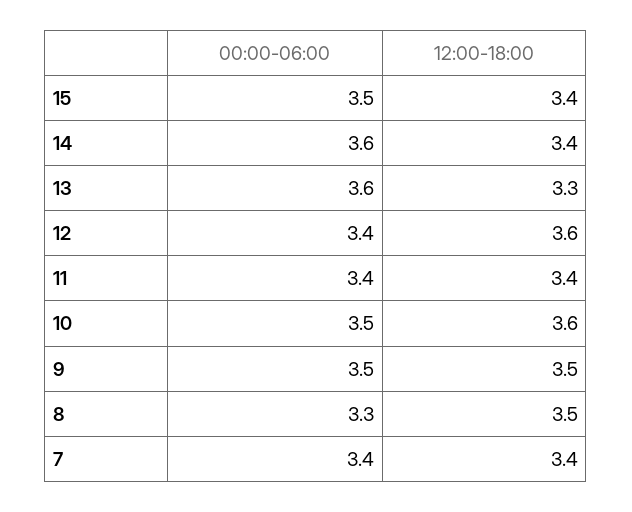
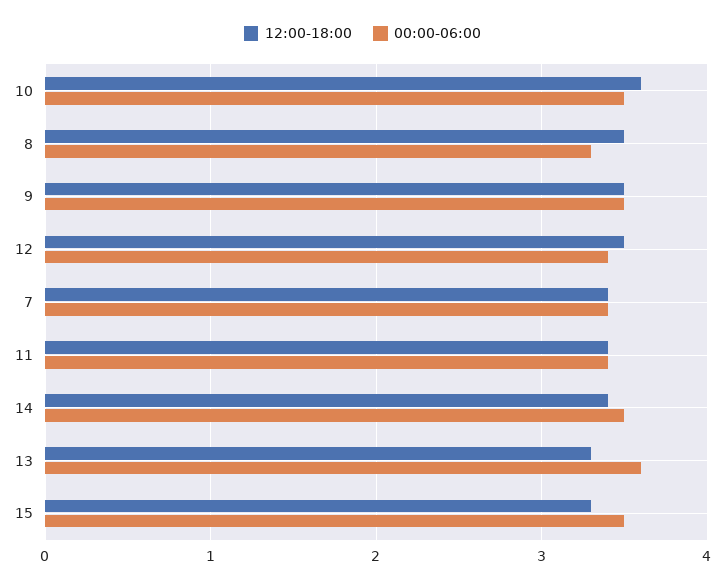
12:00-18:00, 15: 3.4 -> 3.3
00:00-06:00, 14: 3.6 -> 3.5
12:00-18:00, 12: 3.6 -> 3.5

